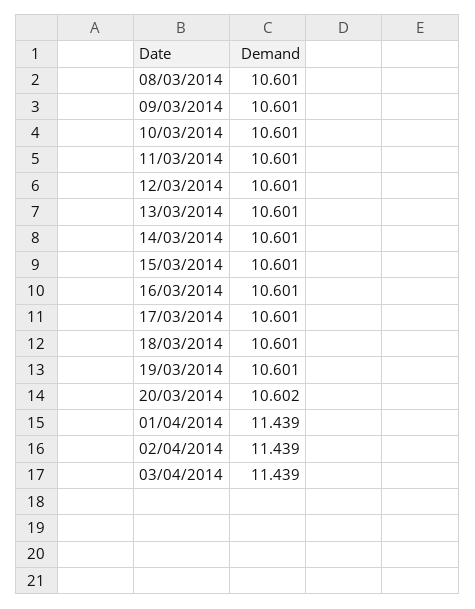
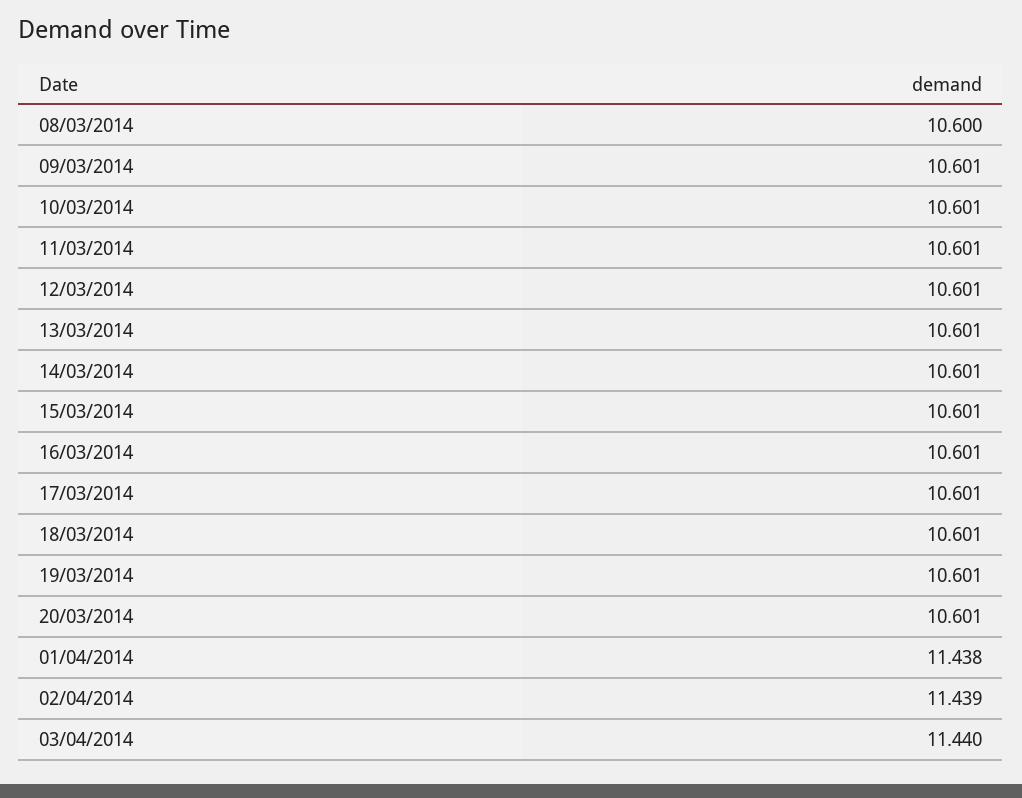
08/03/2014: 10.601 -> 10.6
20/03/2014: 10.602 -> 10.601
01/04/2014: 11.439 -> 11.438
03/04/2014: 11.439 -> 11.44

